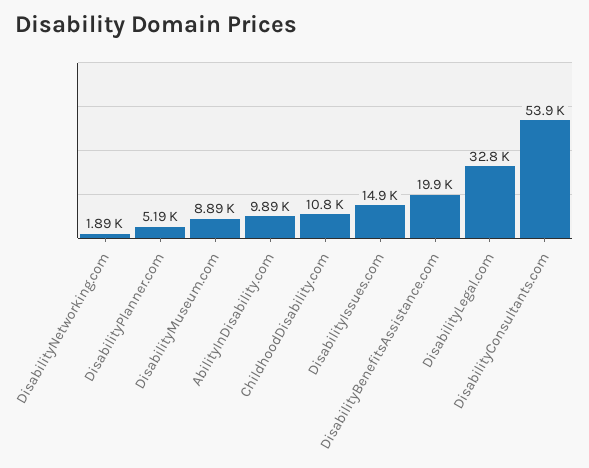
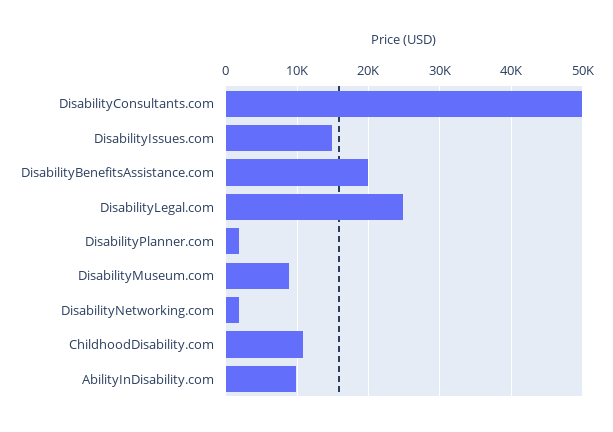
DisabilityPlanner.com: 5190 -> 2000
DisabilityLegal.com: 32800 -> 25000
DisabilityConsultants.com: 53900 -> 50000

